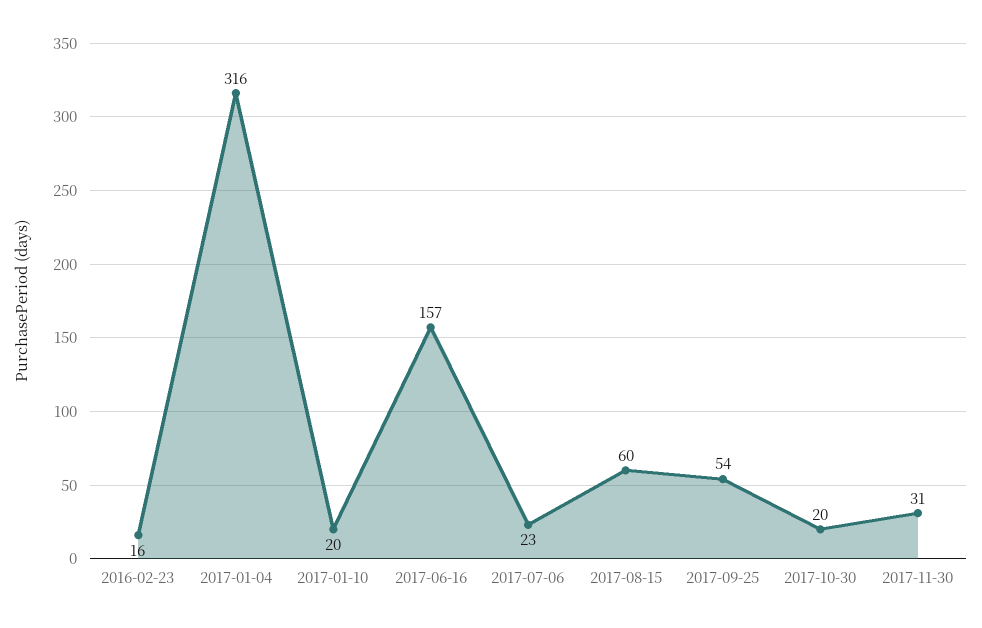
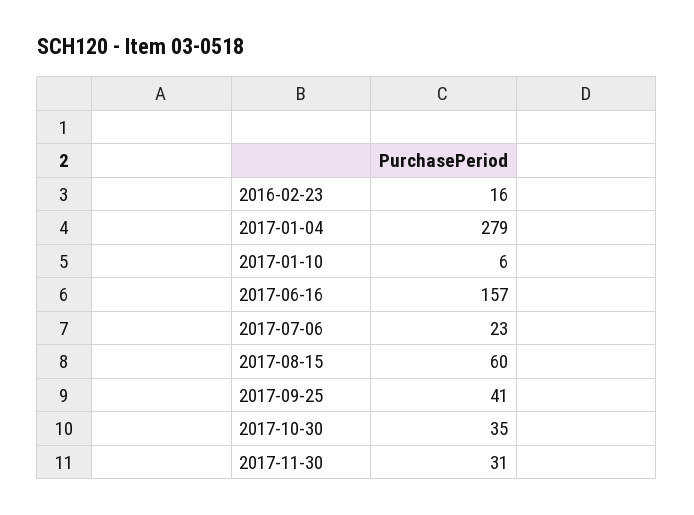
2017-01-04: 316 -> 279
2017-01-10: 20 -> 6
2017-09-25: 54 -> 41
2017-10-30: 20 -> 35

